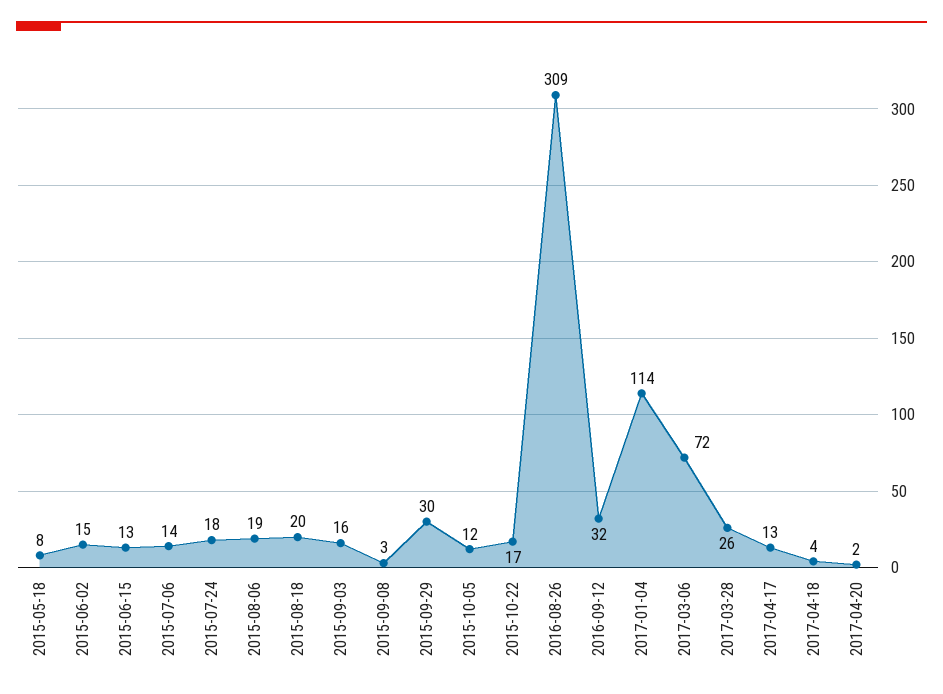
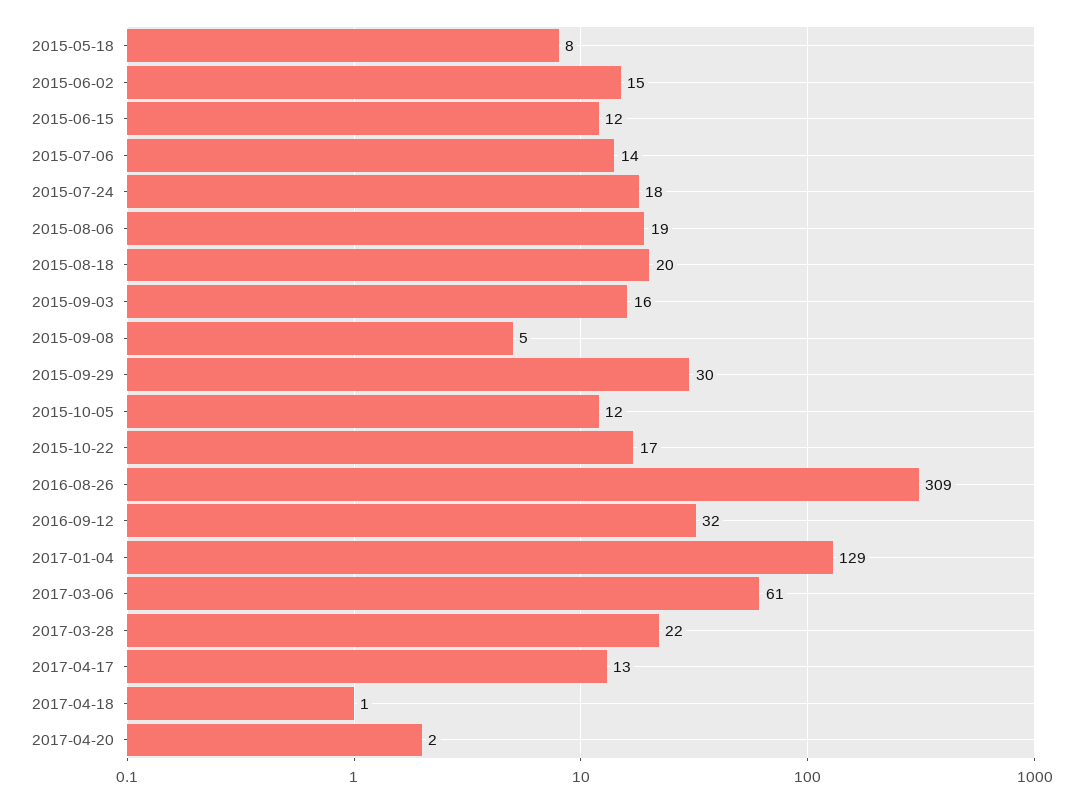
2015-06-15: 13 -> 12
2015-09-08: 3 -> 5
2017-01-04: 114 -> 129
2017-03-06: 72 -> 61
2017-03-28: 26 -> 22
2017-04-18: 4 -> 1

